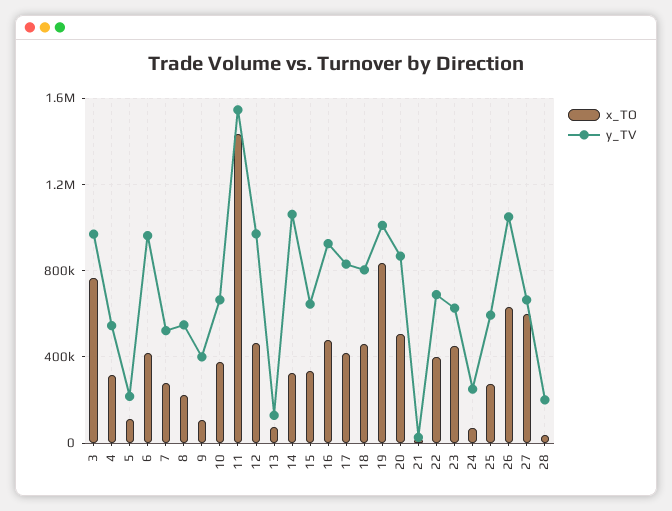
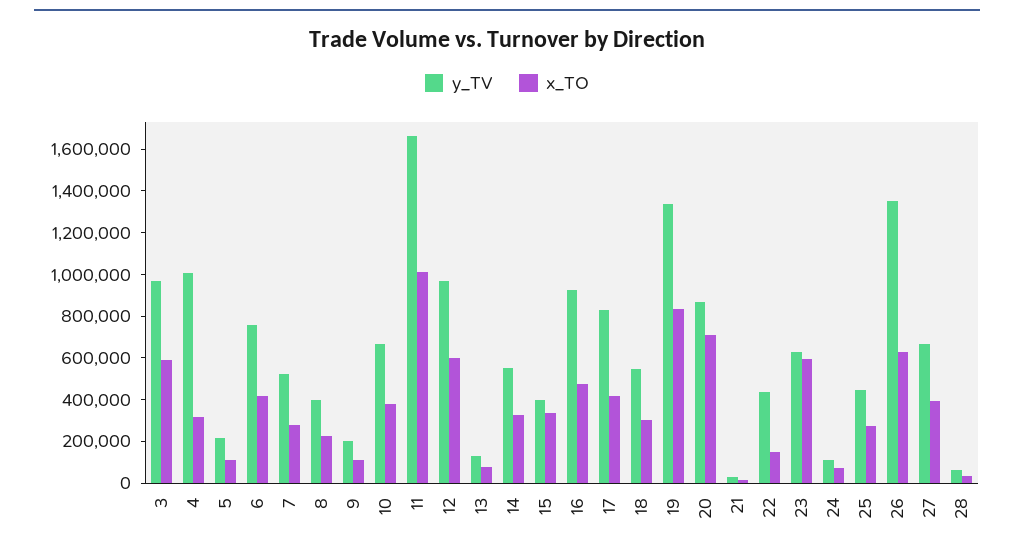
x_TO, 3: 750000 -> 600000
y_TV, 4: 550000 -> 1000000
y_TV, 6: 950000 -> 750000
y_TV, 8: 550000 -> 400000
y_TV, 9: 400000 -> 200000
x_TO, 11: 1450000 -> 1000000
y_TV, 11: 1550000 -> 1650000
x_TO, 12: 450000 -> 600000
y_TV, 14: 1050000 -> 550000
y_TV, 15: 650000 -> 400000
x_TO, 18: 450000 -> 300000
y_TV, 18: 800000 -> 550000
y_TV, 19: 1000000 -> 1350000
x_TO, 20: 500000 -> 700000
x_TO, 22: 400000 -> 150000
y_TV, 22: 700000 -> 450000
x_TO, 23: 450000 -> 600000
y_TV, 24: 250000 -> 100000
y_TV, 25: 600000 -> 450000
y_TV, 26: 1050000 -> 1350000
x_TO, 27: 600000 -> 400000
y_TV, 28: 200000 -> 50000

